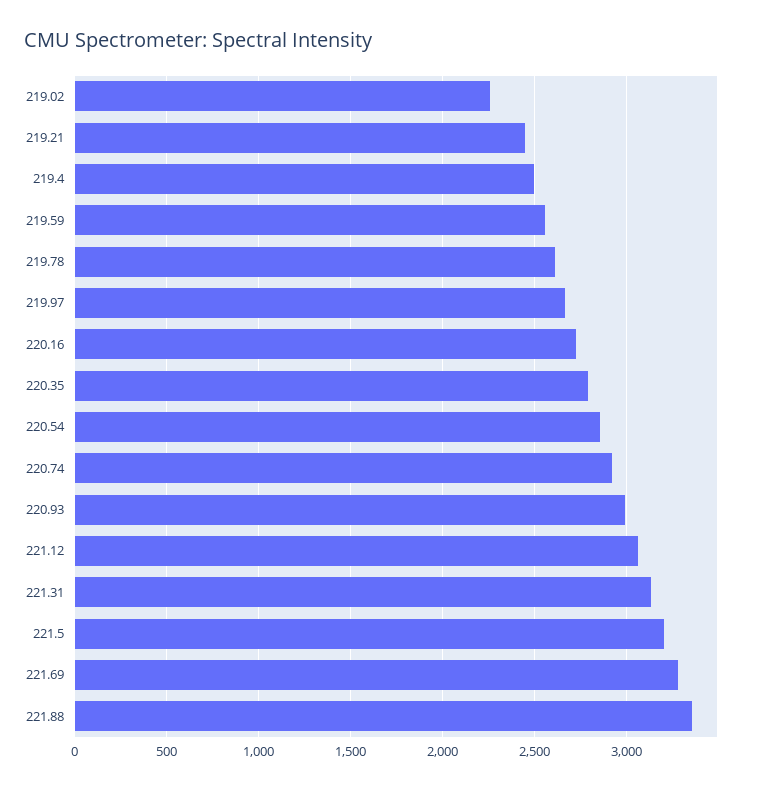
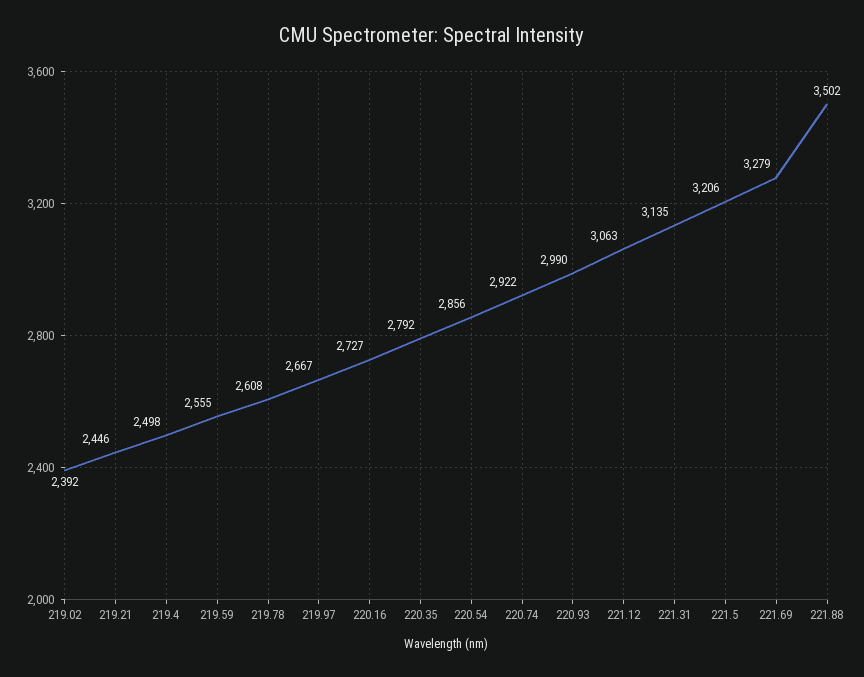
219.02: 2250 -> 2392
221.88: 3350 -> 3502

